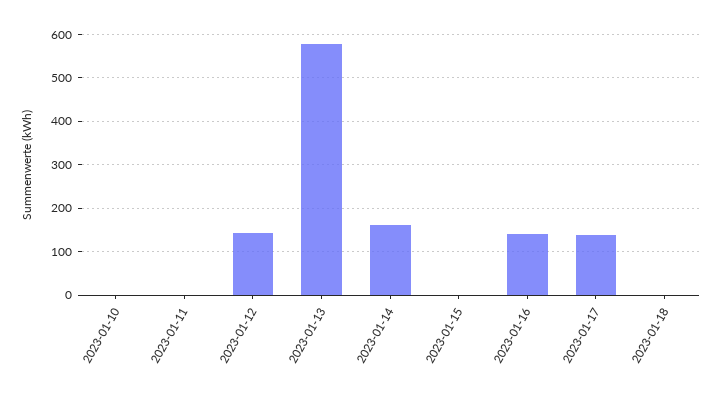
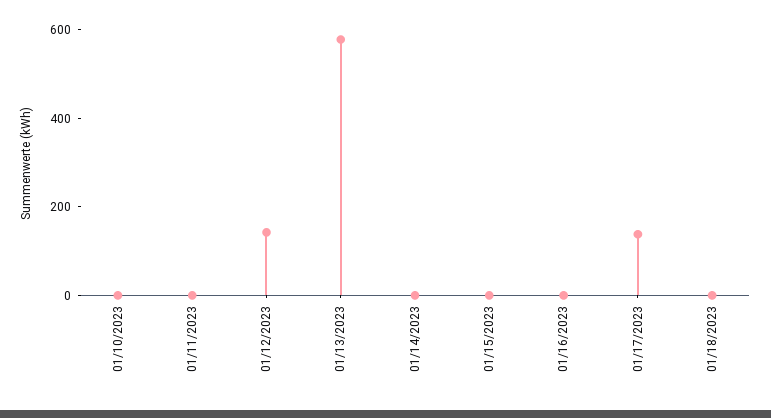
2023-01-14: 160 -> 0
2023-01-16: 140 -> 0

